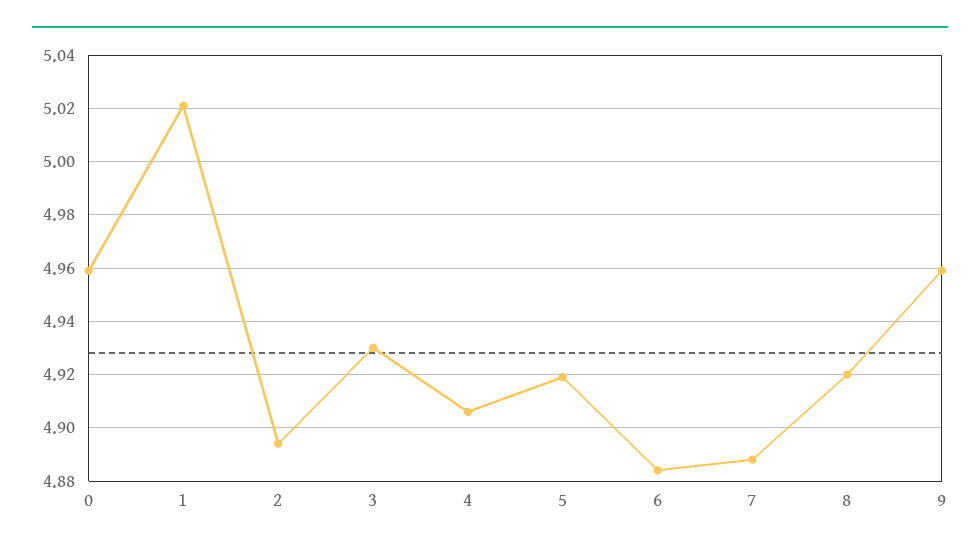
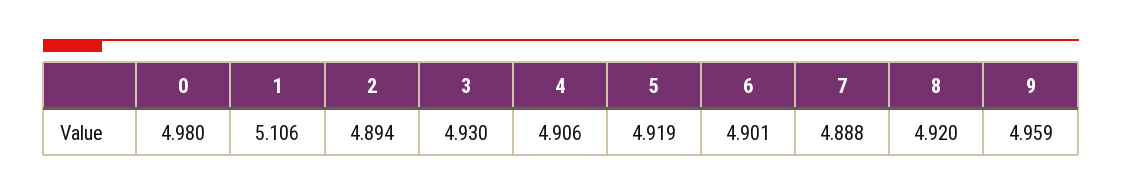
0: 4.96 -> 4.98
1: 5.02 -> 5.106
6: 4.885 -> 4.901

